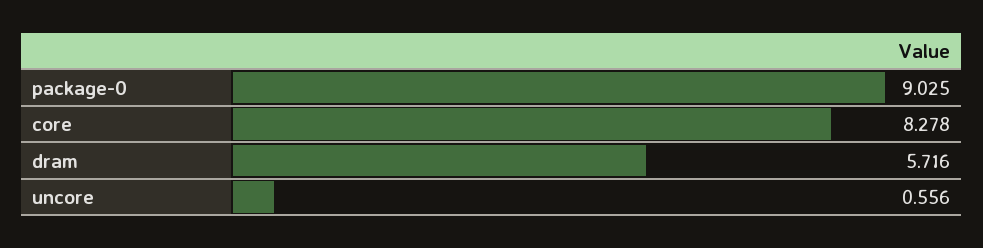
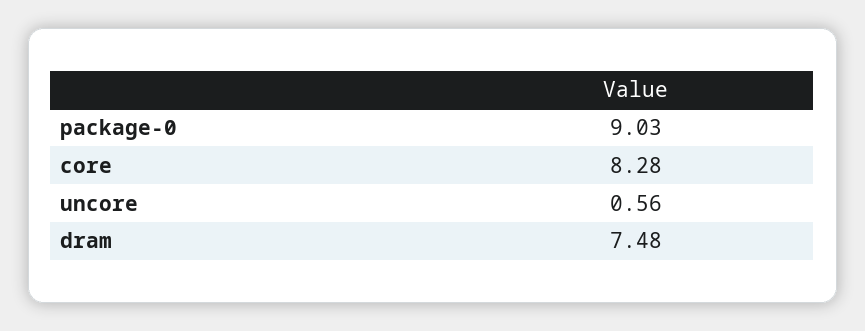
dram: 5.716 -> 7.48

